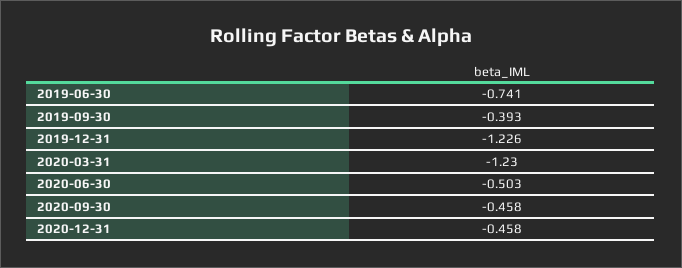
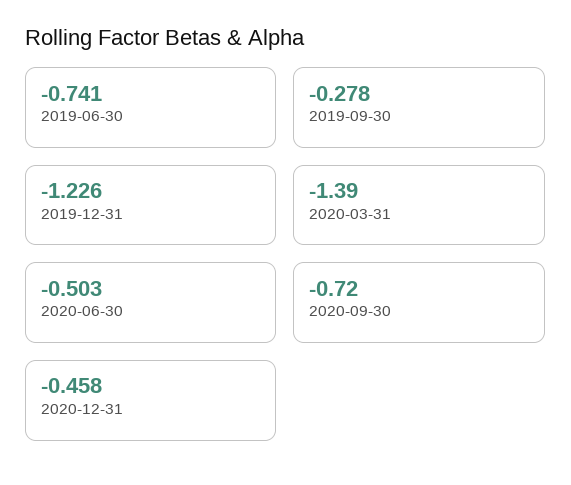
2019-09-30: -0.393 -> -0.278
2020-03-31: -1.23 -> -1.39
2020-09-30: -0.458 -> -0.72

